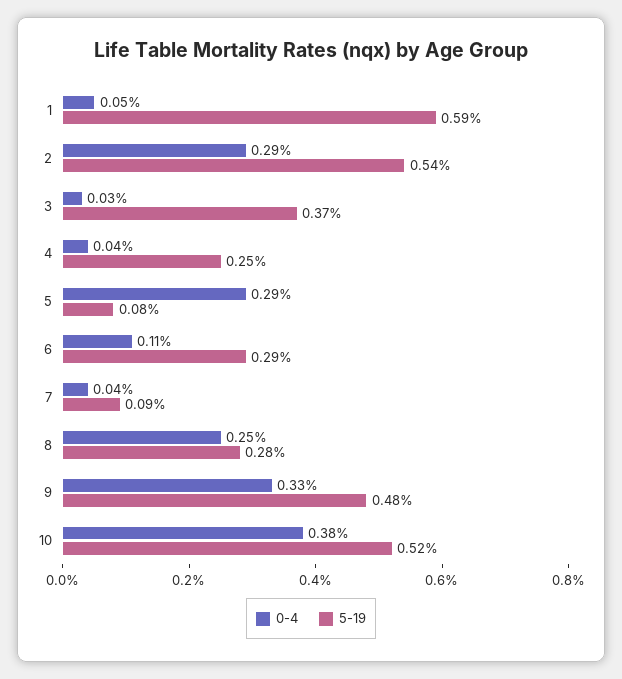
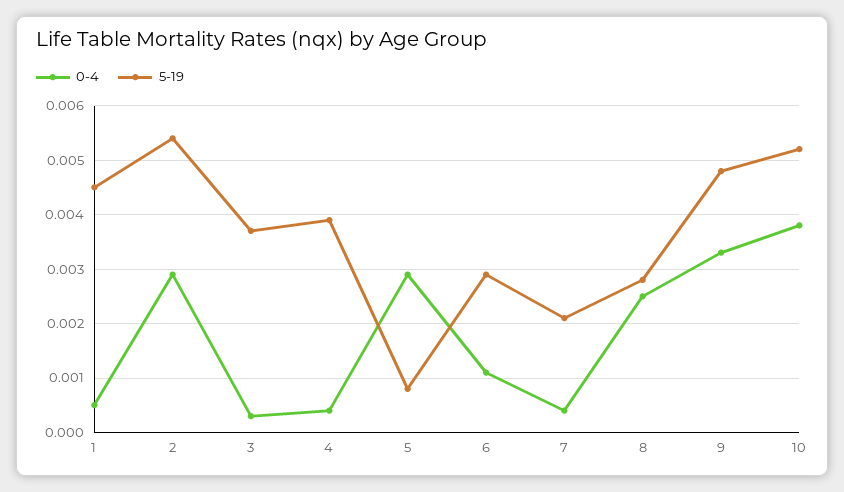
5-19, 1: 0.0059 -> 0.0045
5-19, 4: 0.0025 -> 0.004
5-19, 7: 0.0009 -> 0.002

